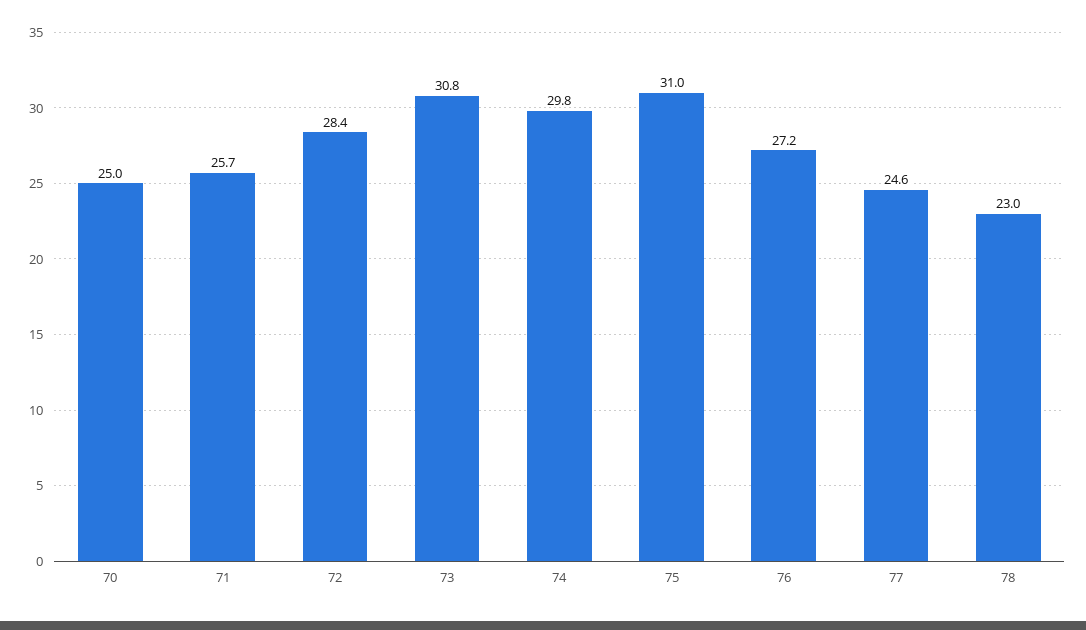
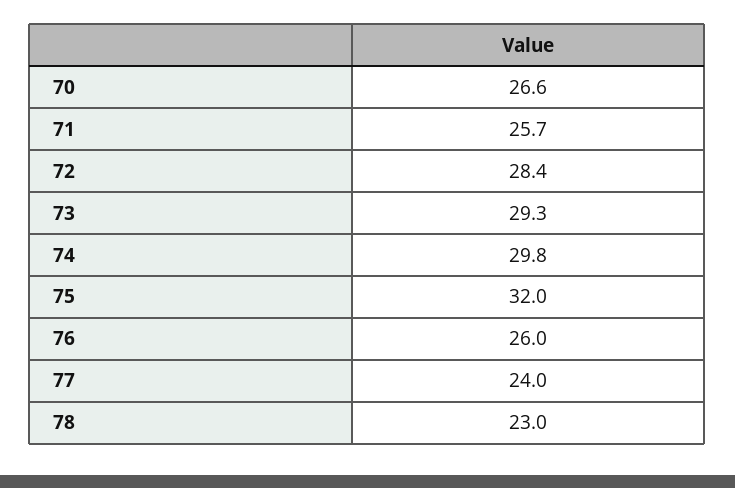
70: 25 -> 26.6
73: 30.8 -> 29.3
75: 31 -> 32
76: 27.2 -> 26
77: 24.6 -> 24

